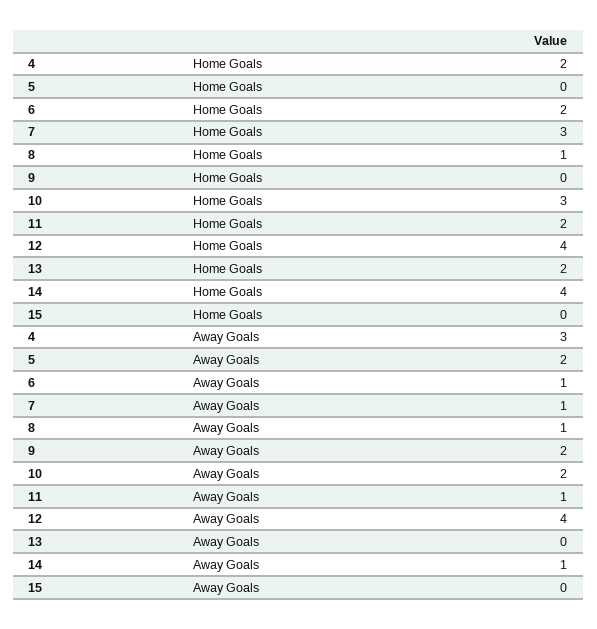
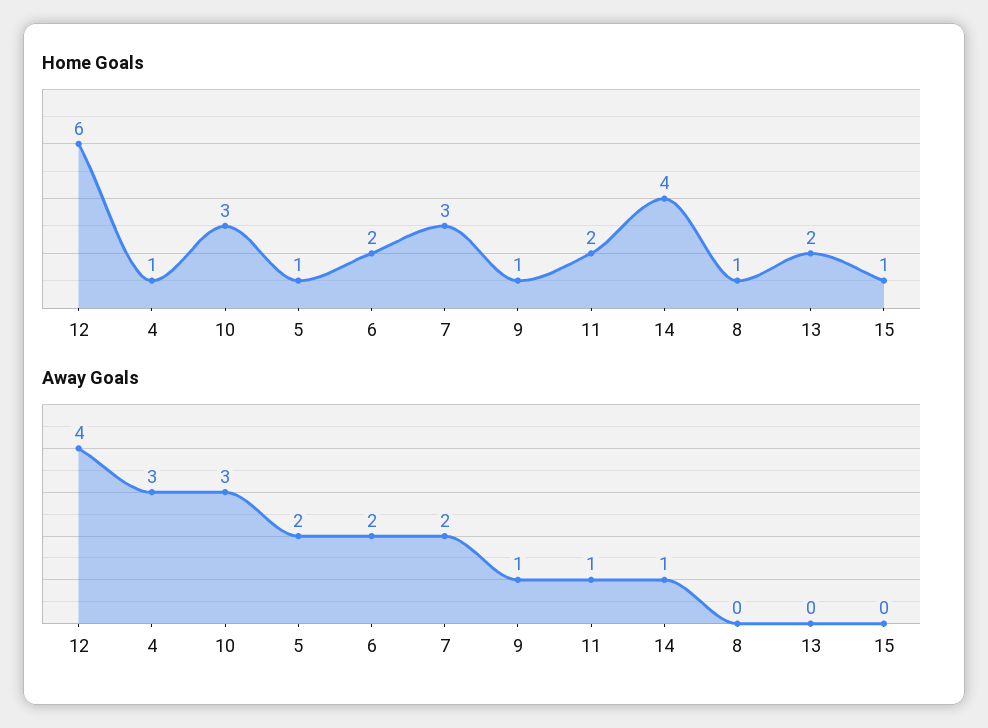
Home Goals, 4: 2 -> 1
Home Goals, 5: 0 -> 1
Home Goals, 9: 0 -> 1
Home Goals, 12: 4 -> 6
Home Goals, 15: 0 -> 1
Away Goals, 6: 1 -> 2
Away Goals, 7: 1 -> 2
Away Goals, 8: 1 -> 0
Away Goals, 9: 2 -> 1
Away Goals, 10: 2 -> 3

